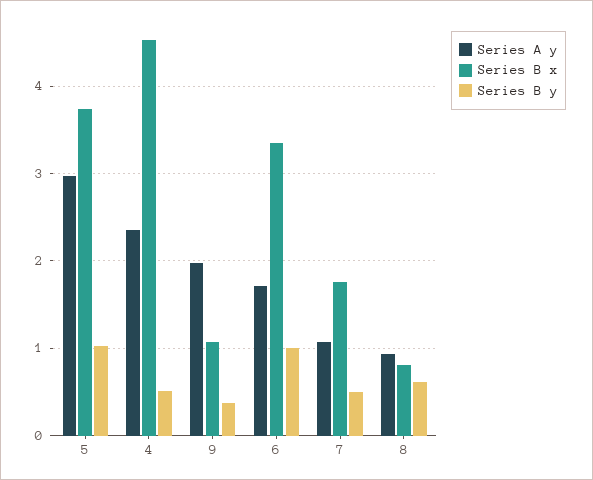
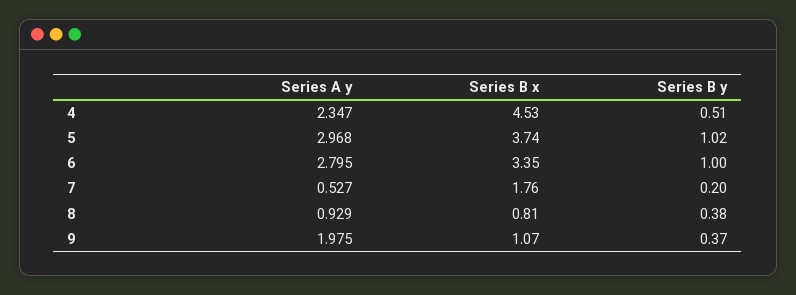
Series A y, 6: 1.7 -> 2.795
Series A y, 7: 1.1 -> 0.527
Series B y, 7: 0.5 -> 0.2
Series B y, 8: 0.6 -> 0.38

